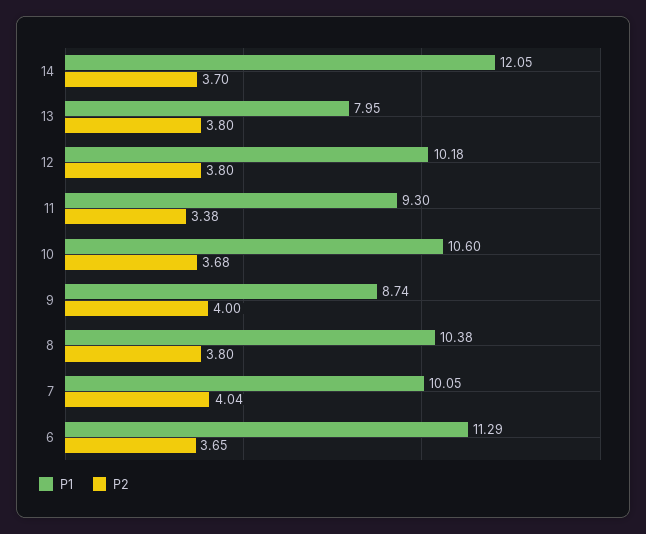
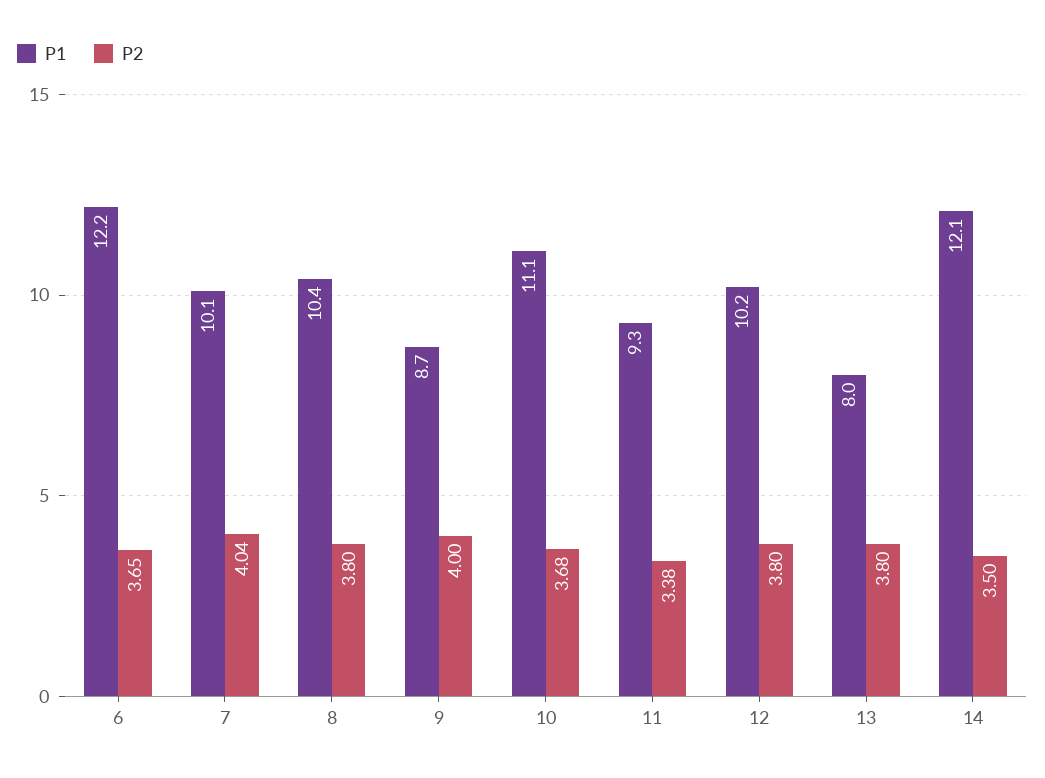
P2, 14: 3.7 -> 3.5
P1, 10: 10.6 -> 11.1
P1, 6: 11.29 -> 12.2

